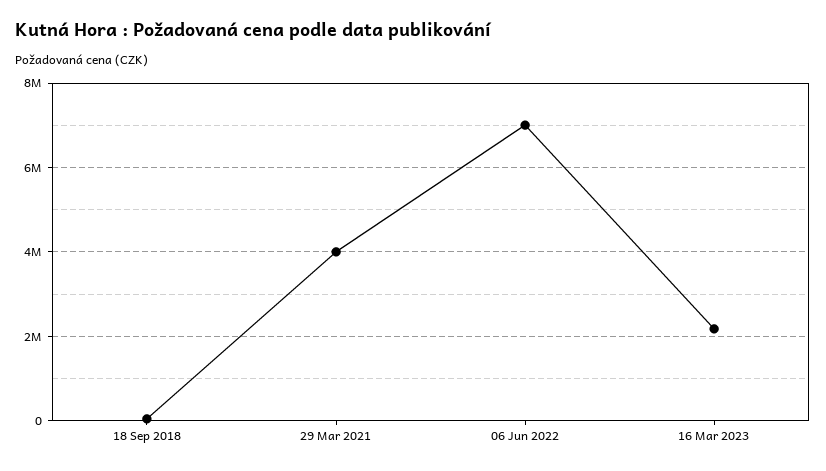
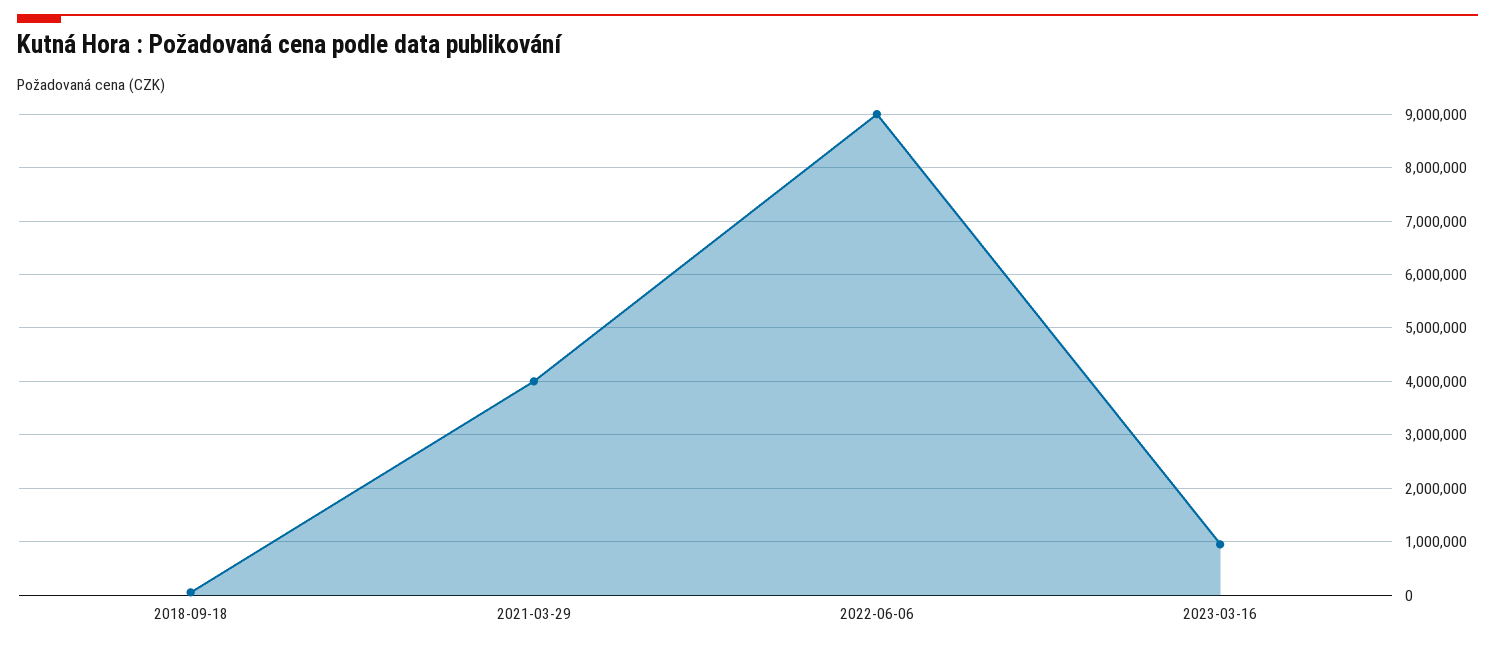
06 Jun 2022: 7000000 -> 9000000
16 Mar 2023: 2200000 -> 1000000

